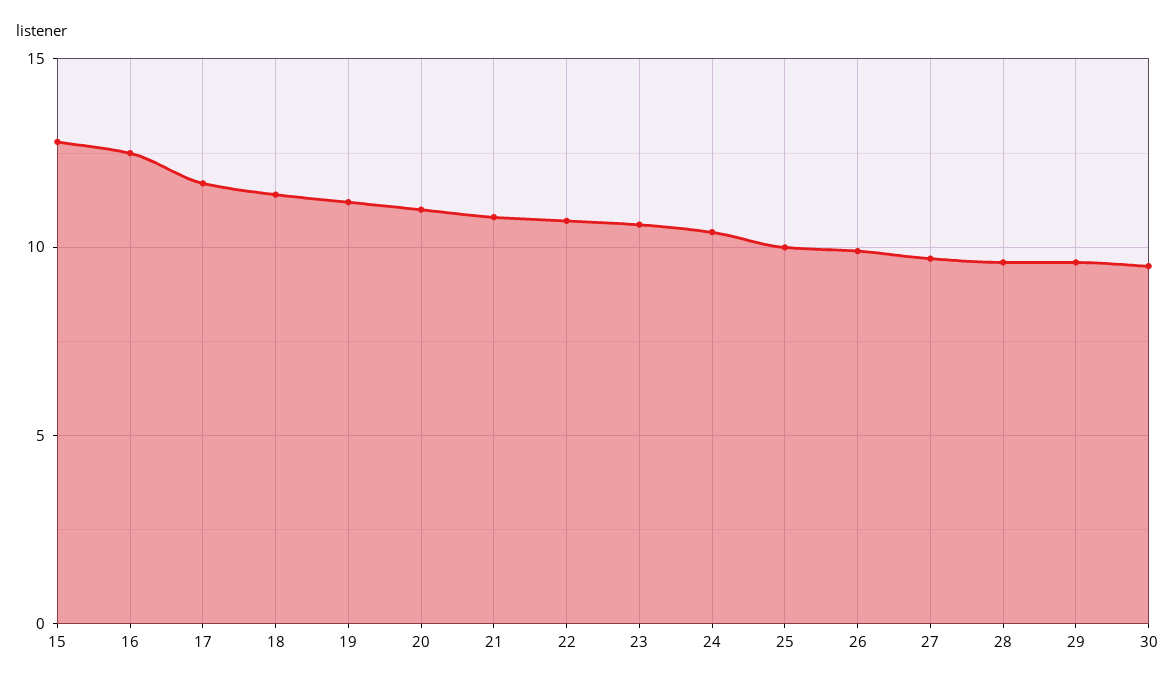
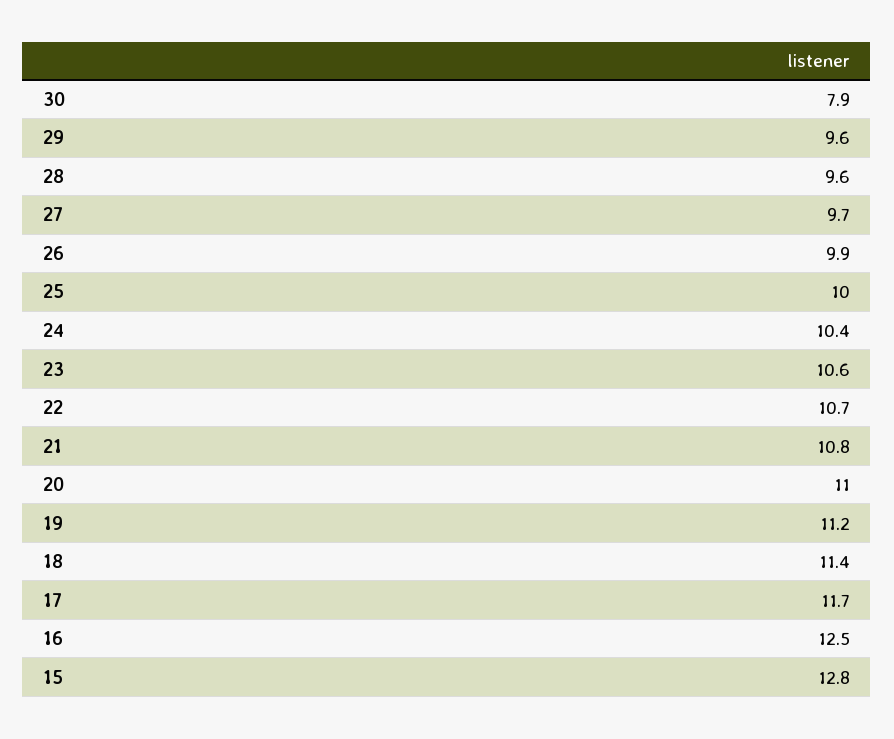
30: 9.5 -> 7.9

